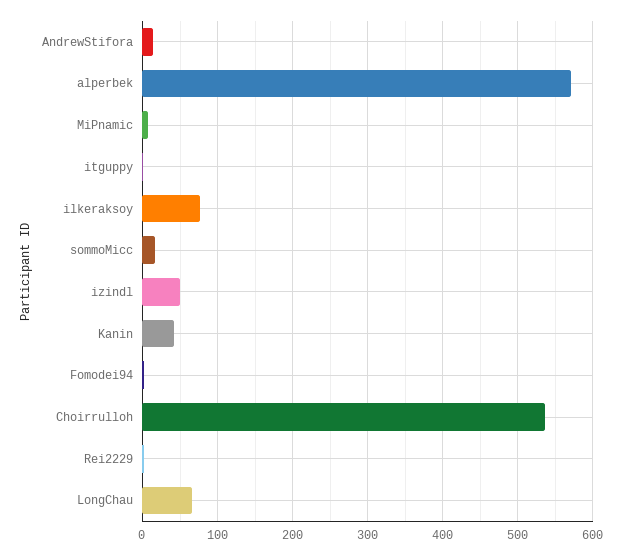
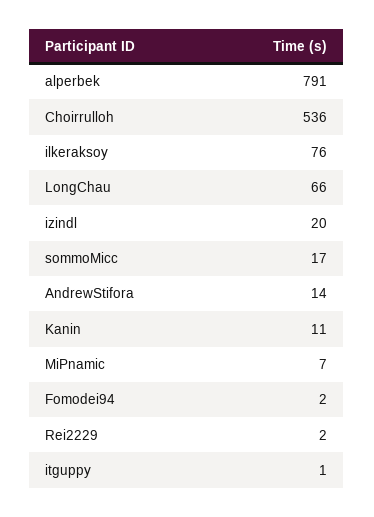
alperbek: 570 -> 791
izindl: 50 -> 20
Kanin: 40 -> 11

